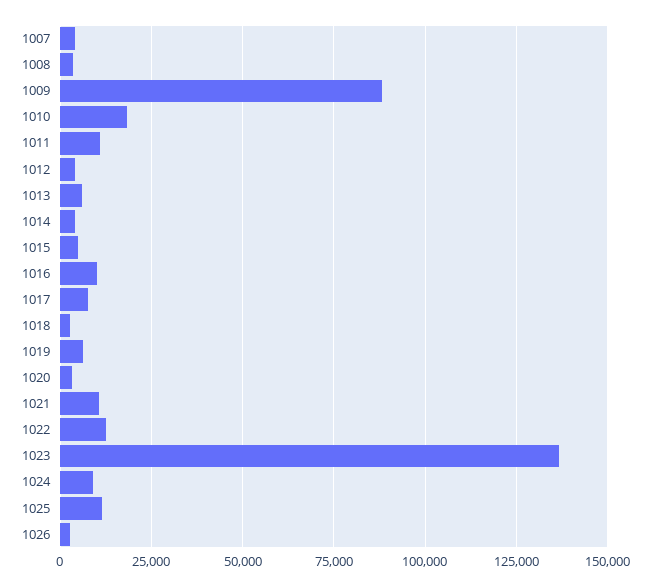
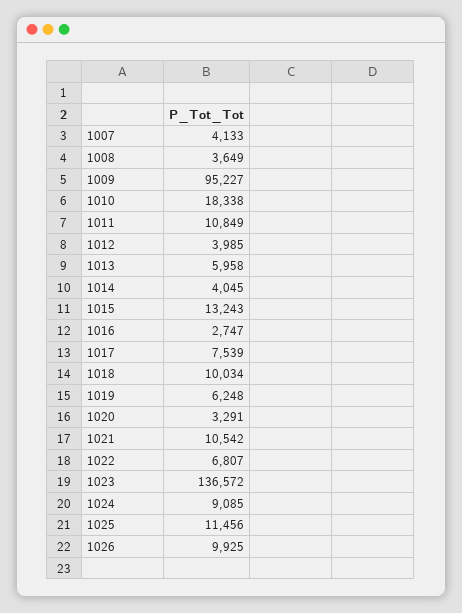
1009: 87500 -> 95227
1015: 5000 -> 13243
1016: 10000 -> 2747
1018: 2500 -> 10034
1022: 12500 -> 6807
1026: 2500 -> 9925

